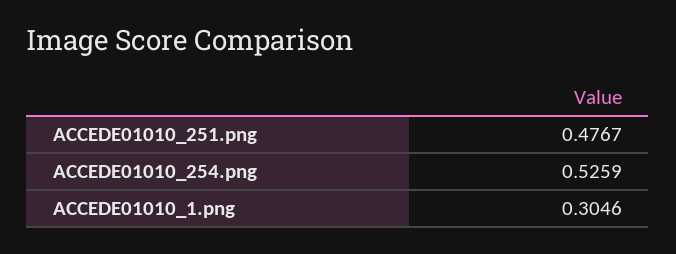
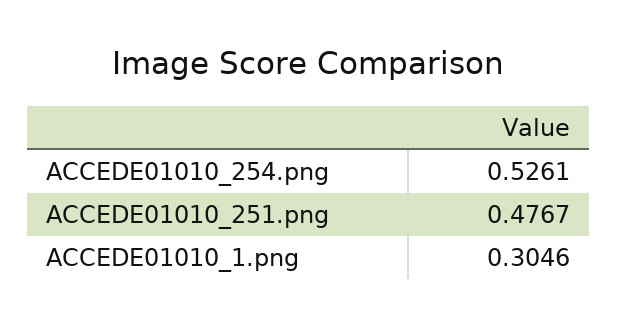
ACCEDE01010_254.png: 0.5259 -> 0.5261

